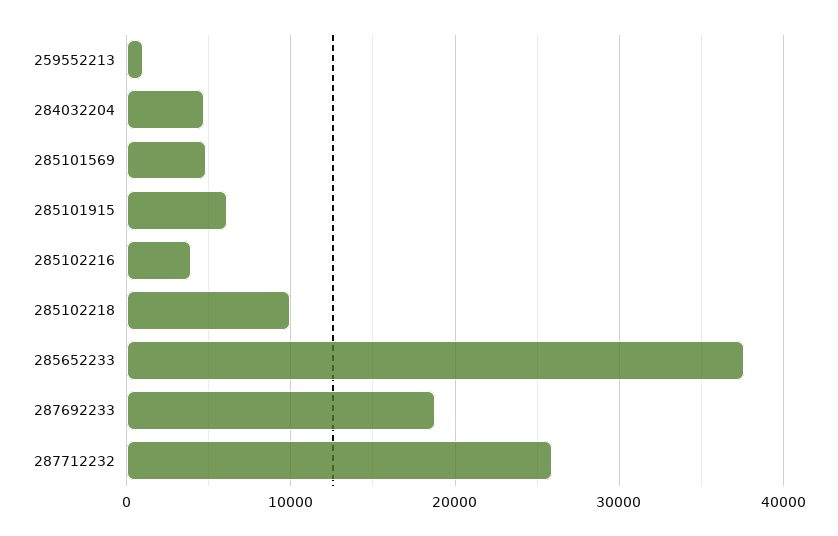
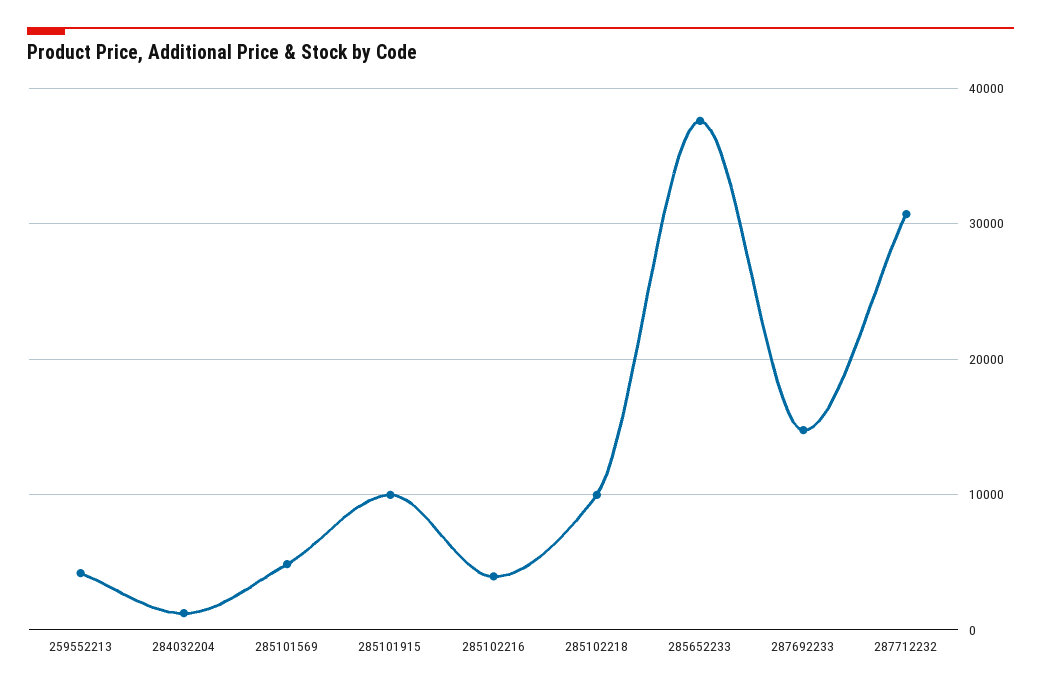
259552213: 1000 -> 4000
284032204: 5000 -> 1000
285101915: 6000 -> 10000
287692233: 19000 -> 15000
287712232: 26000 -> 31000

